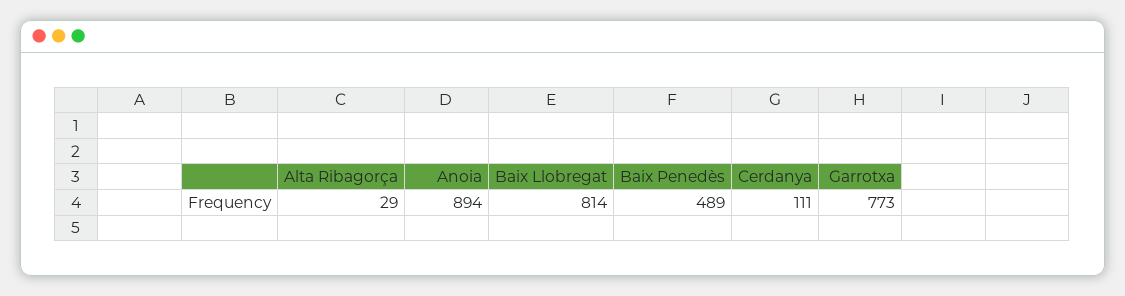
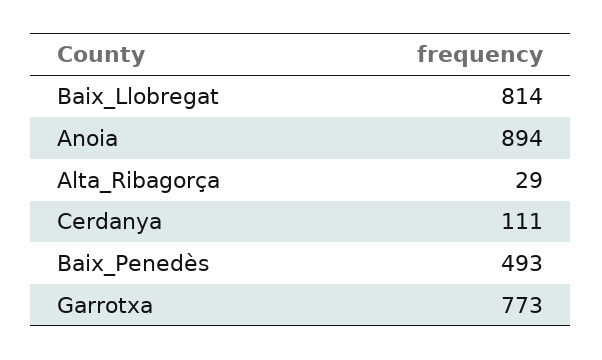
Baix Penedès: 489 -> 493

